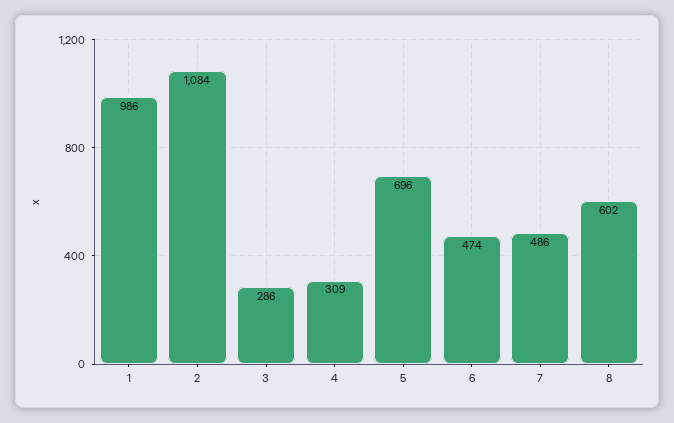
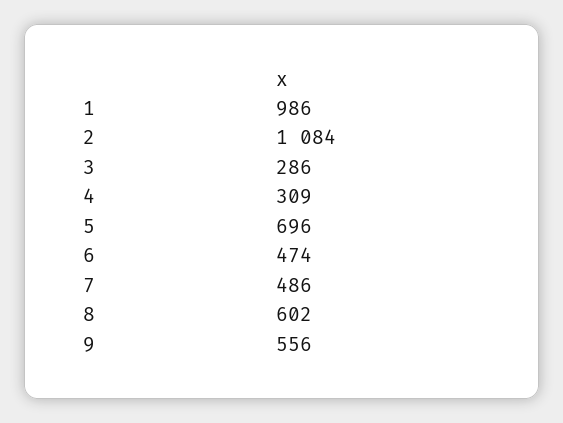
9: none -> 556

